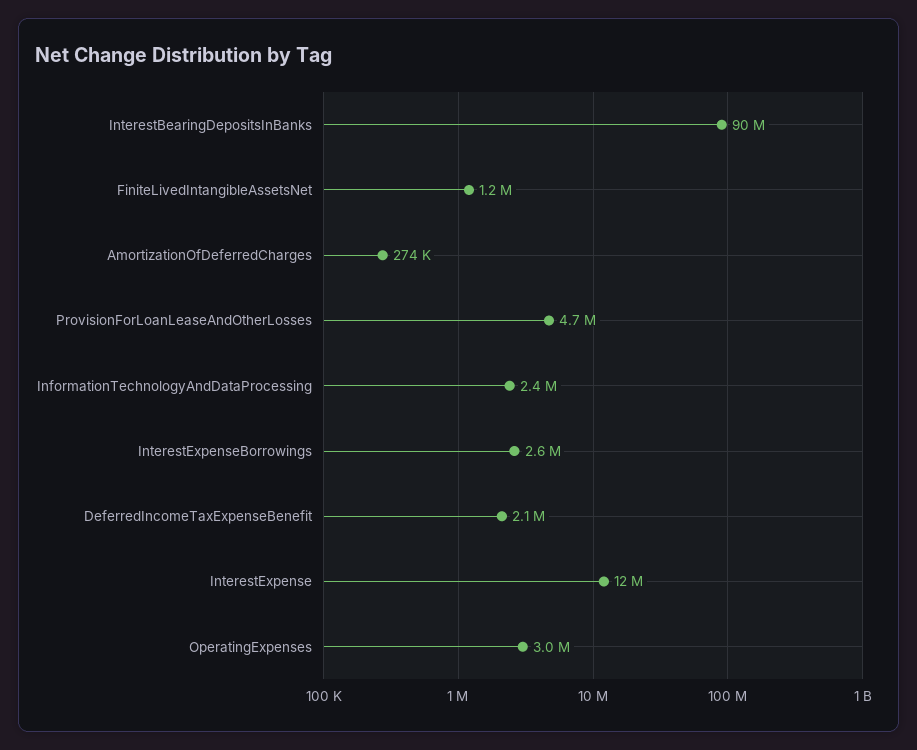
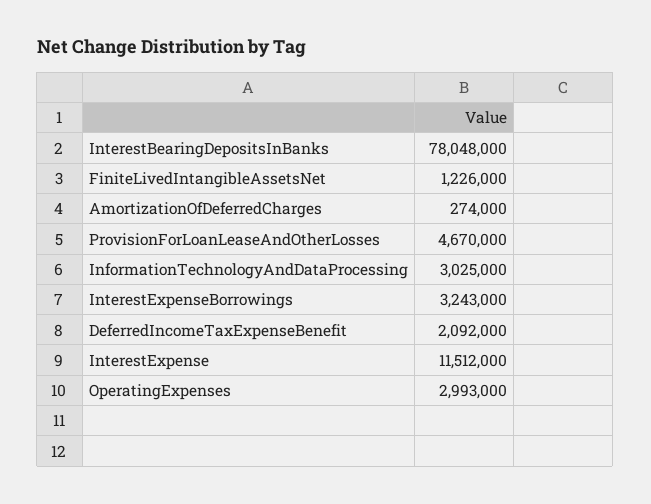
InterestBearingDepositsInBanks: 90000000 -> 78048000
InformationTechnologyAndDataProcessing: 2400000 -> 3025000
InterestExpenseBorrowings: 2600000 -> 3243000

